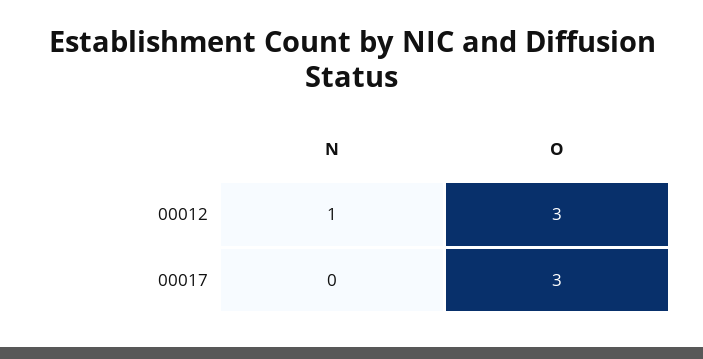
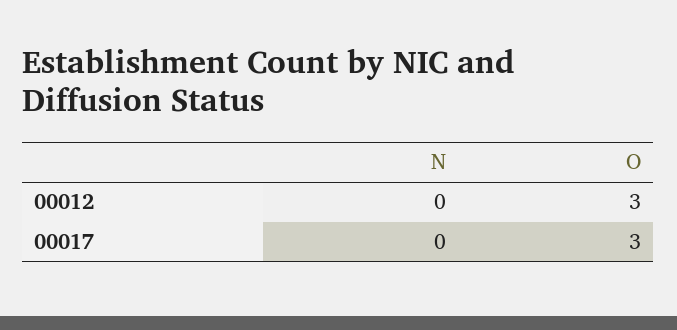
N, 00012: 1 -> 0

